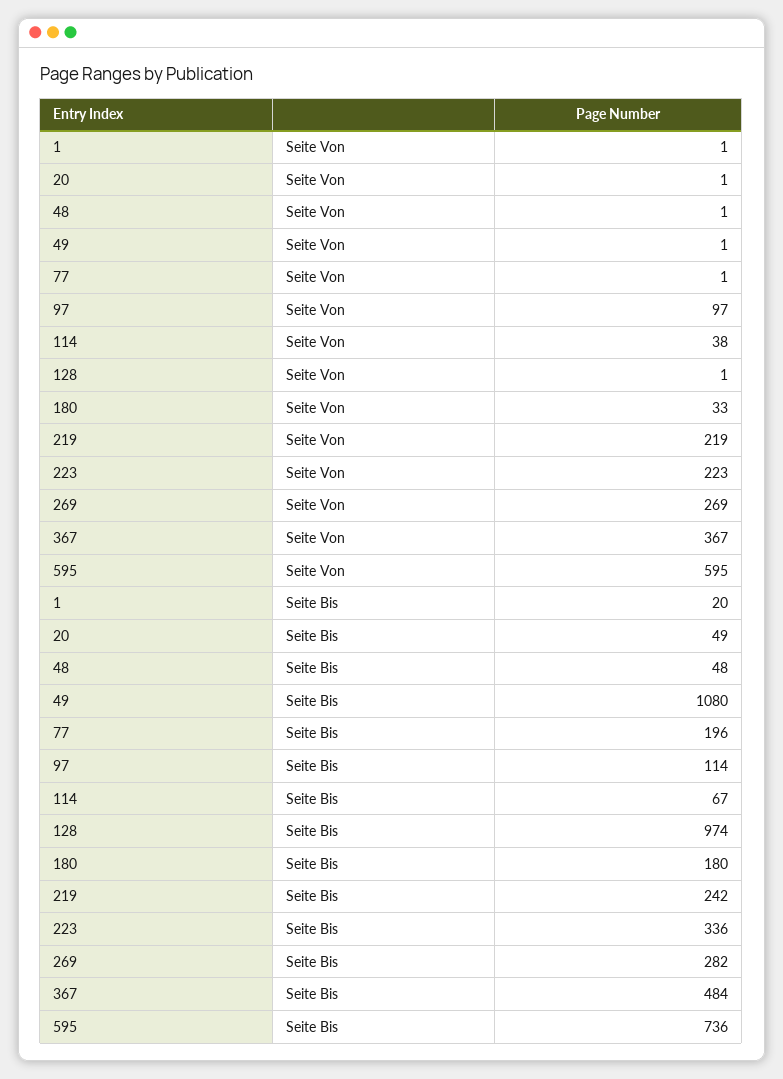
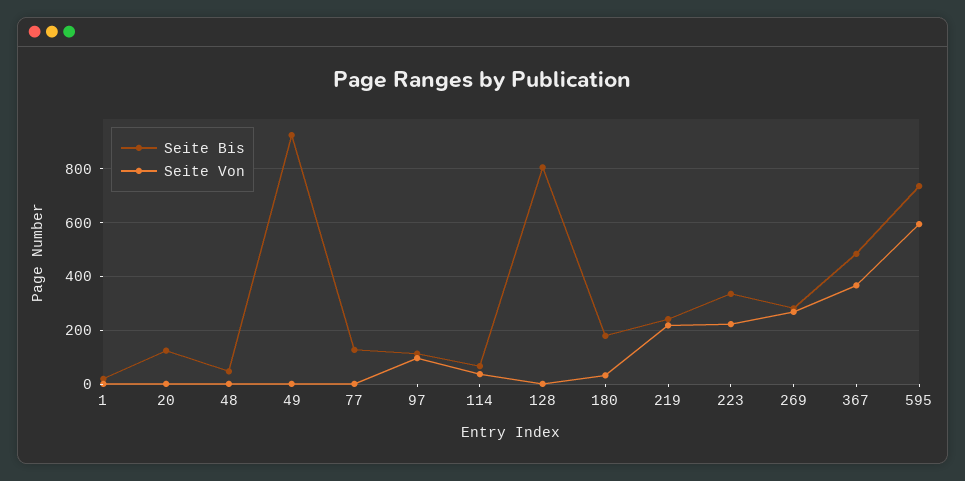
Seite Bis, 20: 49 -> 125
Seite Bis, 49: 1080 -> 925
Seite Bis, 77: 196 -> 125
Seite Bis, 128: 974 -> 800

